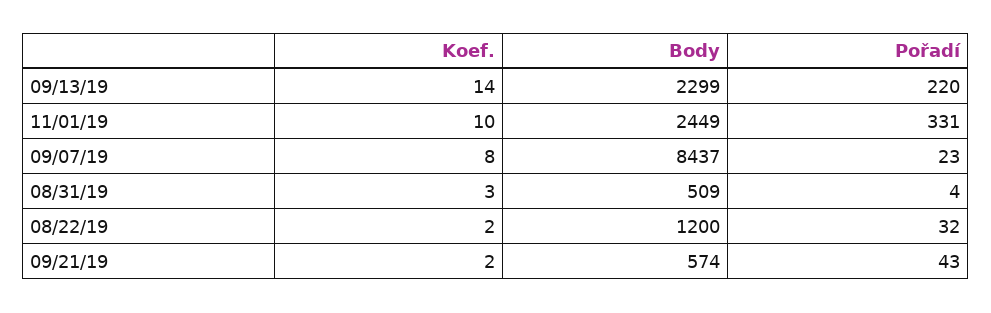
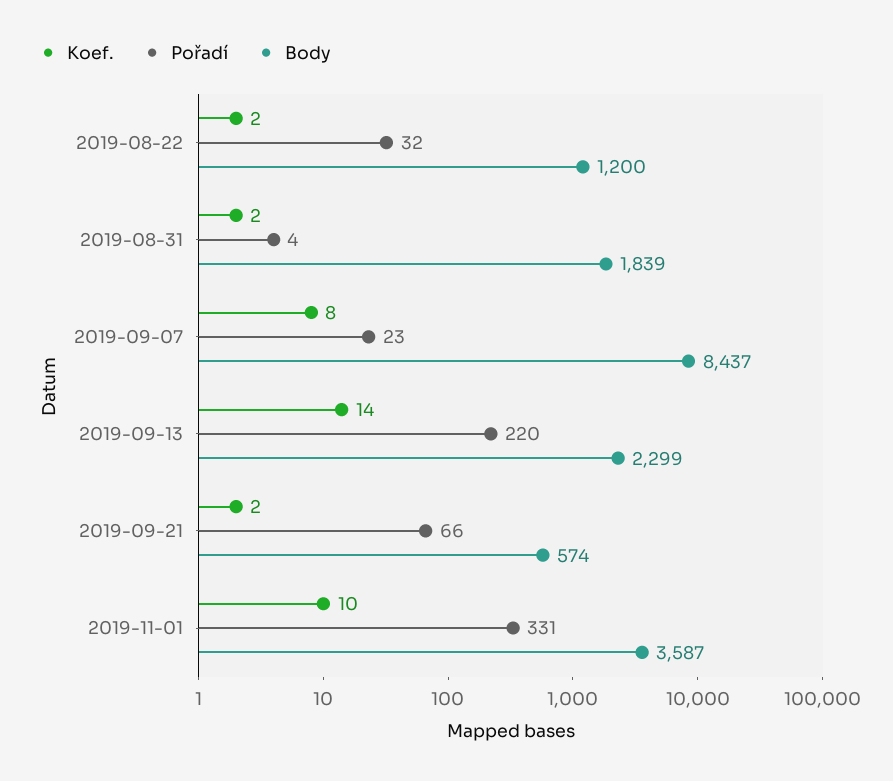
Body, 11/01/19: 2449 -> 3587
Koef., 08/31/19: 3 -> 2
Body, 08/31/19: 509 -> 1839
Pořadí, 09/21/19: 43 -> 66

